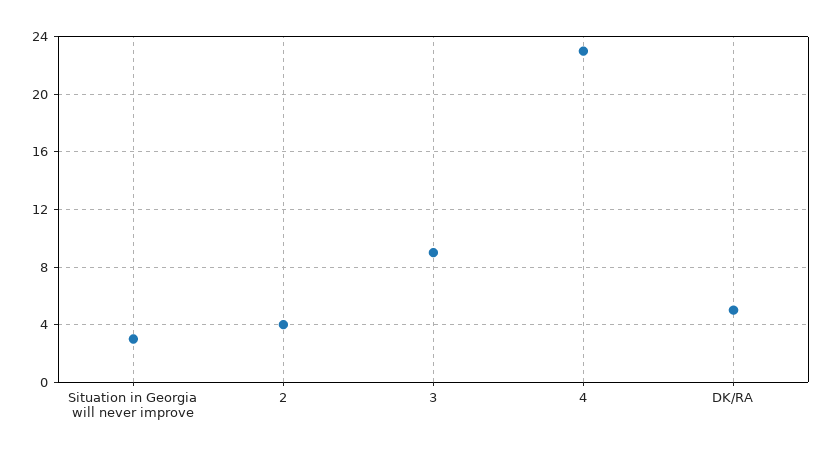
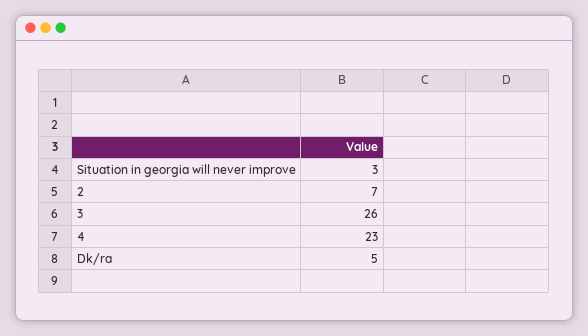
2: 4 -> 7
3: 9 -> 26

